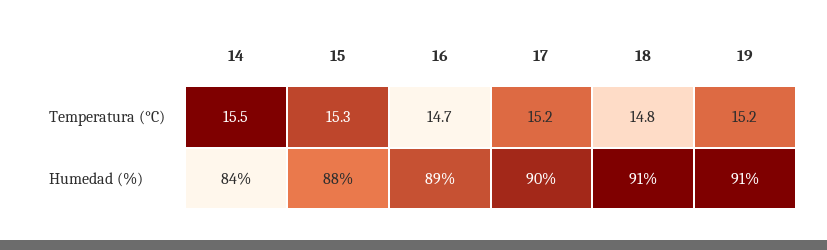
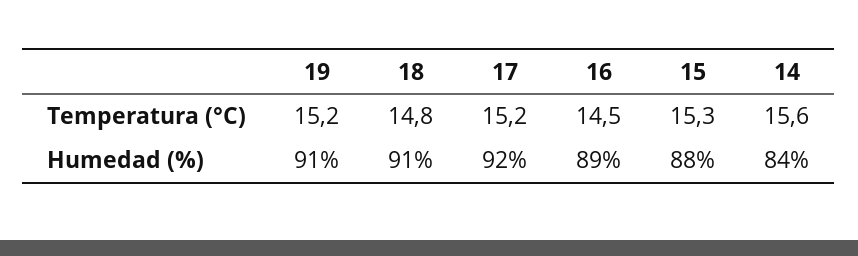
14, Temperatura (°C): 15.5 -> 15.6
16, Temperatura (°C): 14.7 -> 14.5
17, Humedad (%): 90 -> 92

